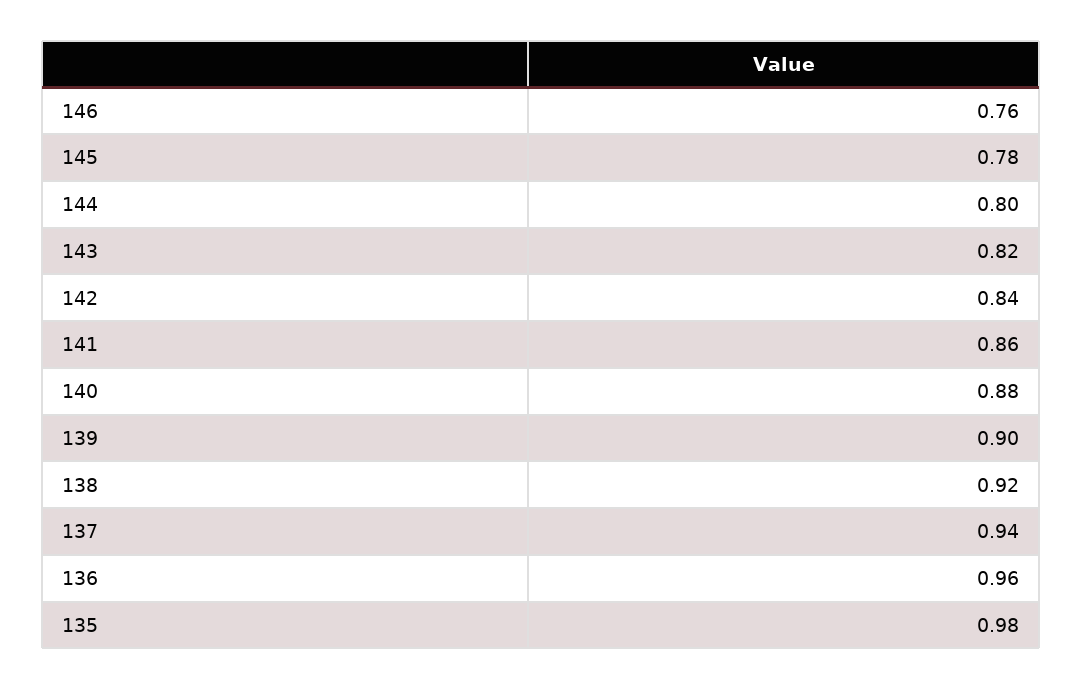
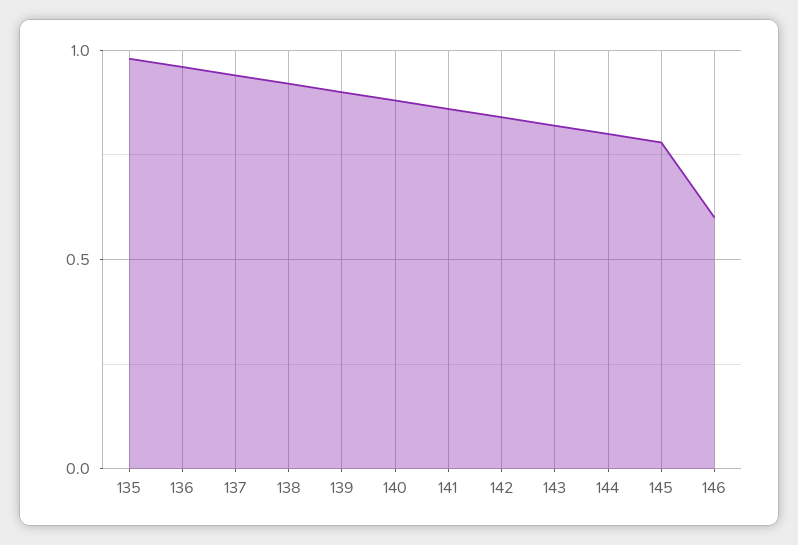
146: 0.76 -> 0.6

